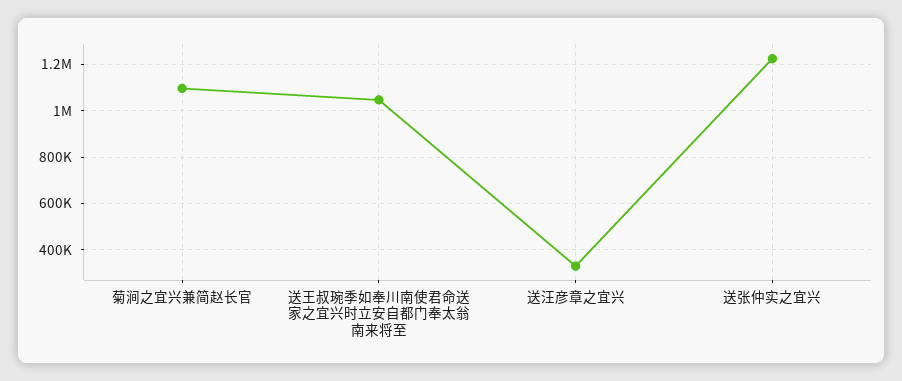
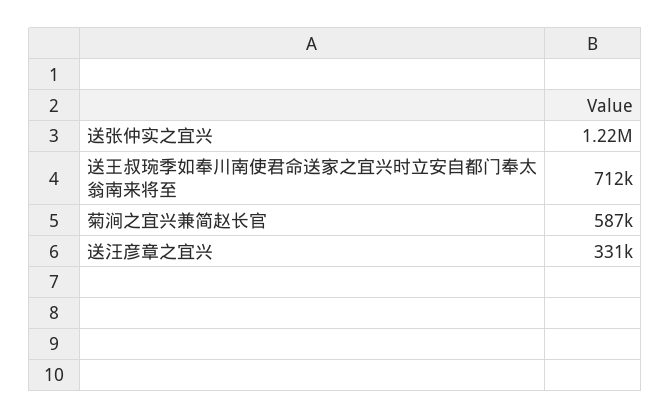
菊涧之宜兴兼简赵长官: 1100000 -> 587000
送王叔琬季如奉川南使君命送家之宜兴时立安自都门奉太翁南来将至: 1050000 -> 712000

